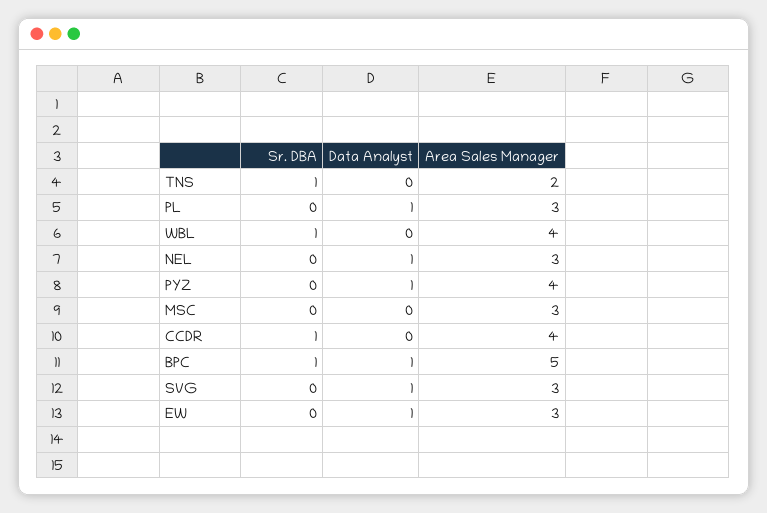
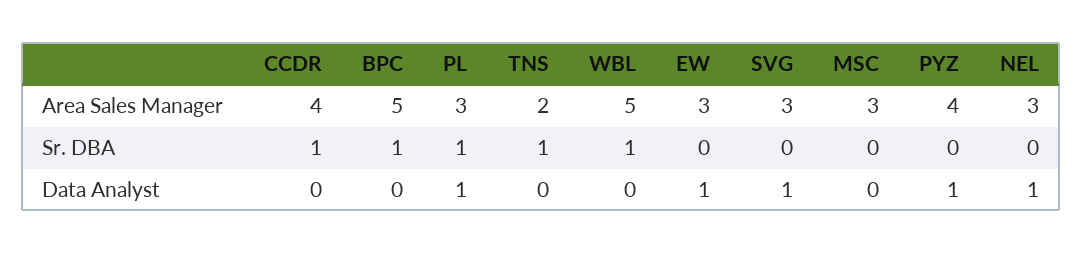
Sr. DBA, PL: 0 -> 1
Area Sales Manager, WBL: 4 -> 5
Data Analyst, BPC: 1 -> 0

